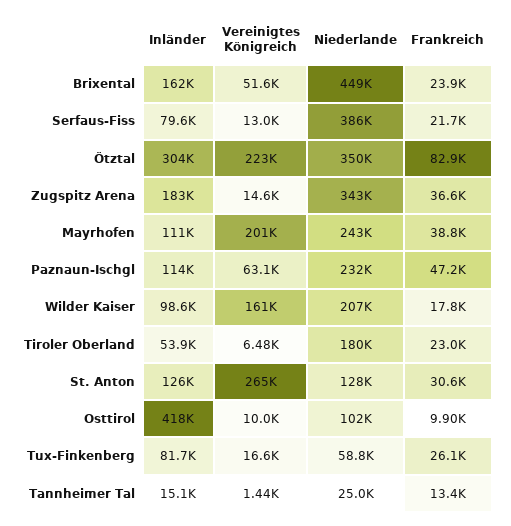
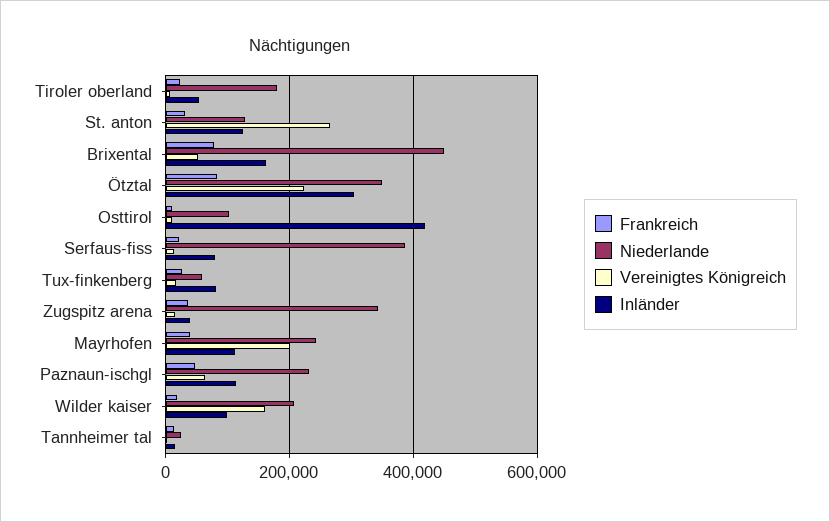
Frankreich, Brixental: 23900 -> 80000
Inländer, Zugspitz Arena: 183000 -> 40000

